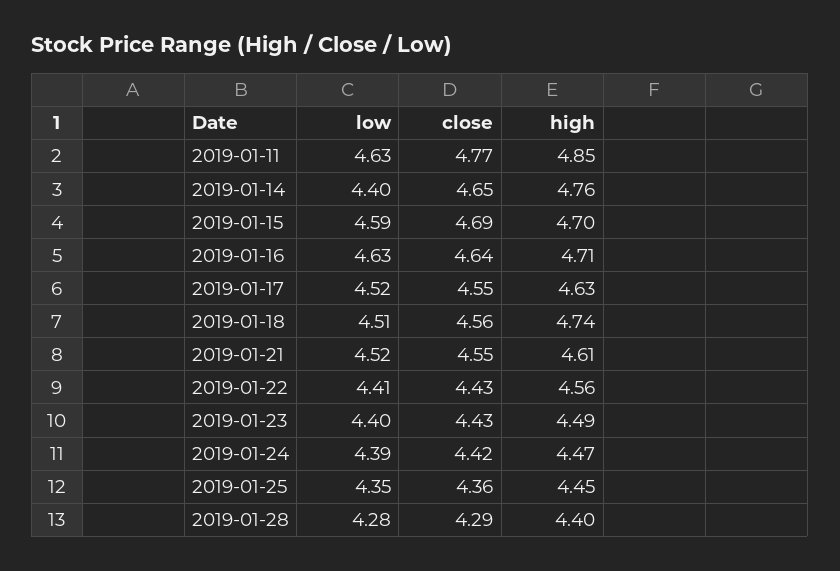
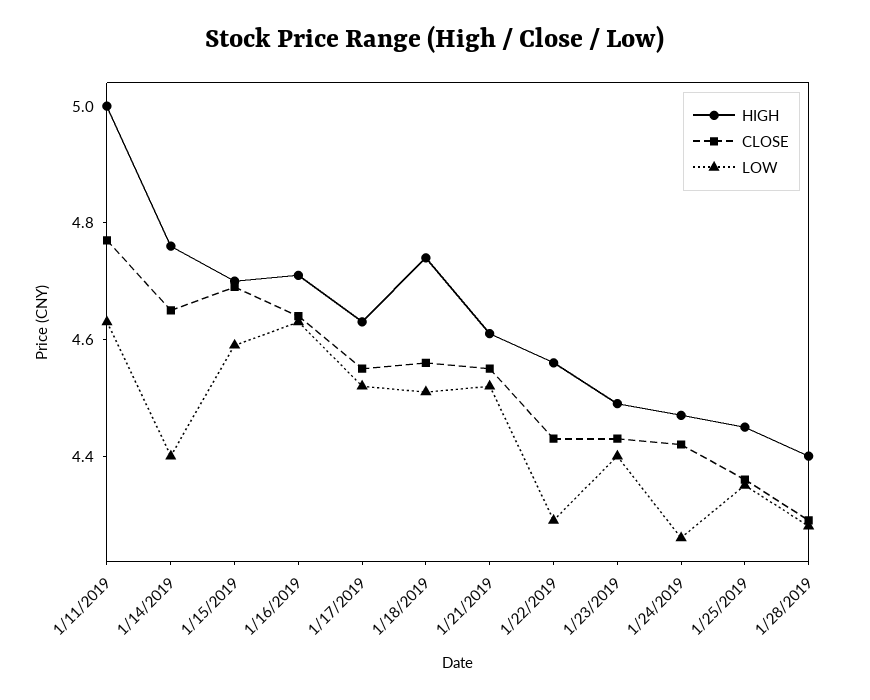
high, 2019-01-11: 4.85 -> 5
low, 2019-01-22: 4.41 -> 4.3
low, 2019-01-24: 4.39 -> 4.25

